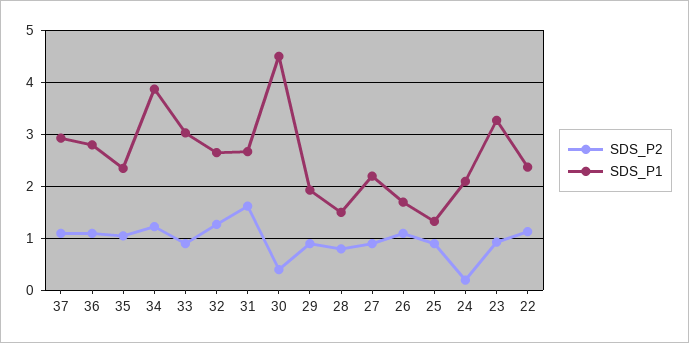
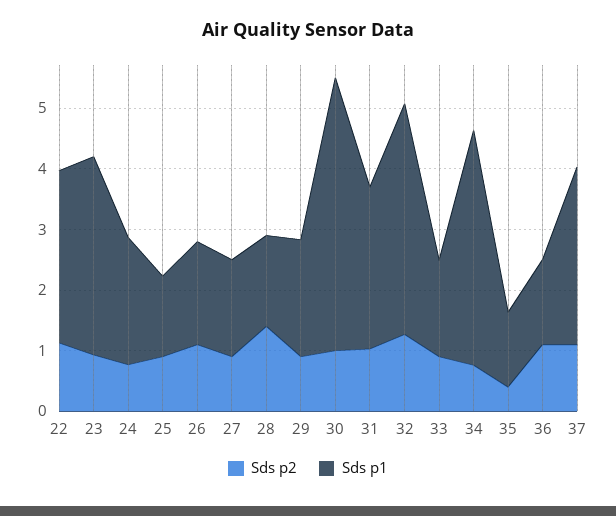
SDS_P1, 36: 2.8 -> 1.4
SDS_P2, 35: 1 -> 0.4
SDS_P1, 35: 2.4 -> 1.2
SDS_P2, 34: 1.2 -> 0.8
SDS_P1, 33: 3 -> 1.6
SDS_P1, 32: 2.6 -> 3.8
SDS_P2, 31: 1.6 -> 1
SDS_P2, 30: 0.4 -> 1
SDS_P2, 28: 0.8 -> 1.4
SDS_P1, 27: 2.2 -> 1.6
SDS_P2, 24: 0.2 -> 0.8
SDS_P1, 22: 2.4 -> 2.8

